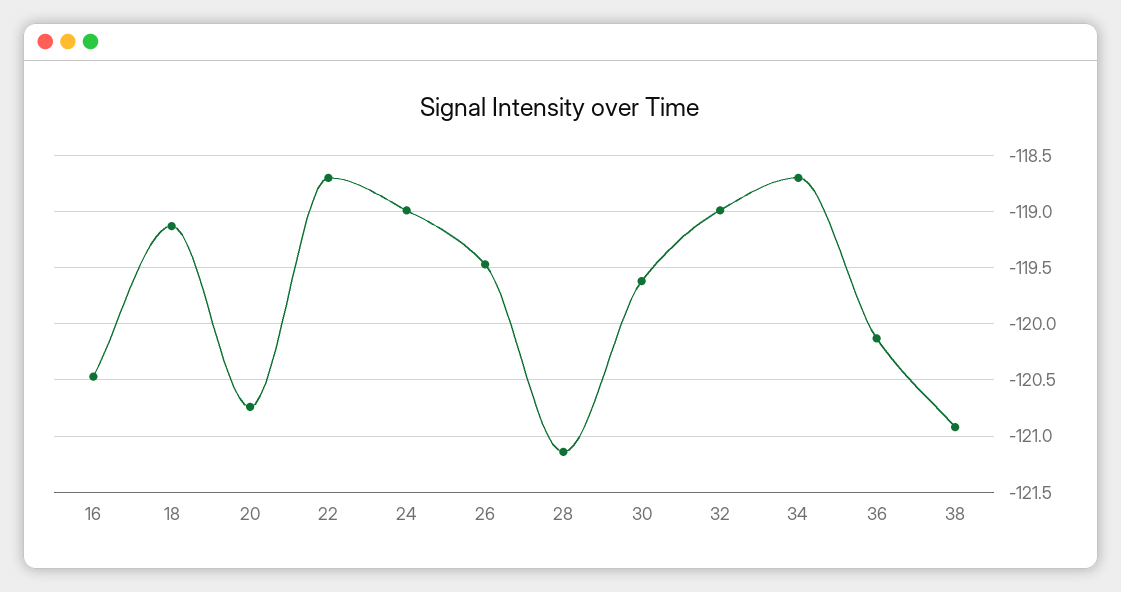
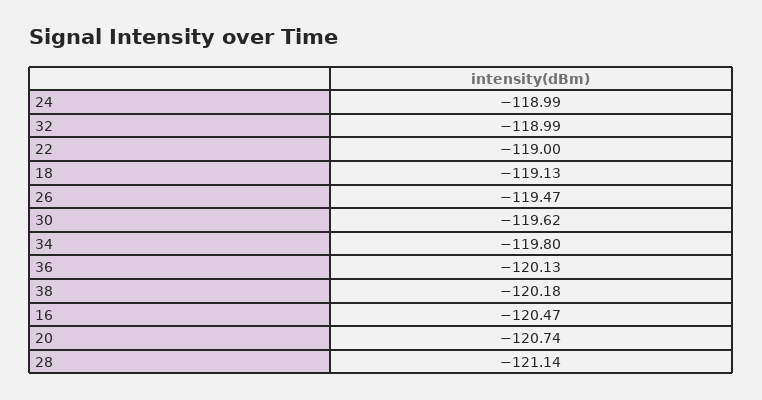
22: -118.7 -> -119
34: -118.7 -> -119.8
38: -120.9 -> -120.18

